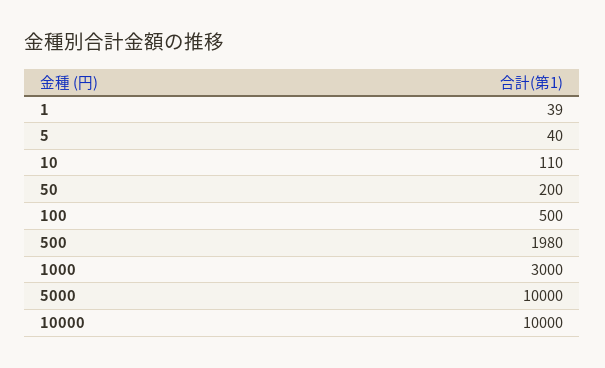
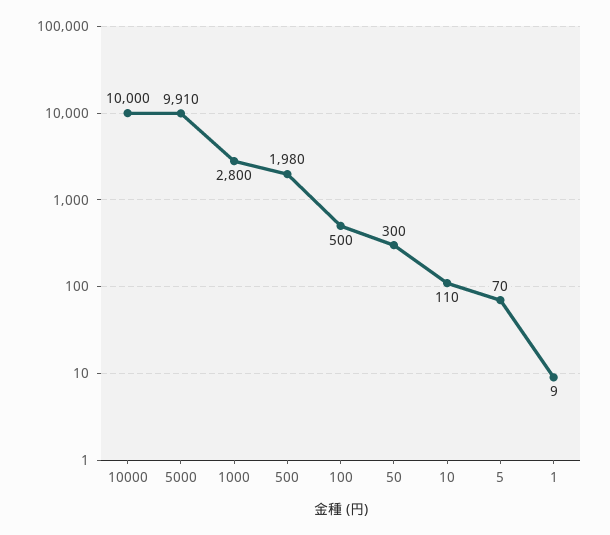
1: 39 -> 9
5: 40 -> 70
50: 200 -> 300
1000: 3000 -> 2800
5000: 10000 -> 9910

